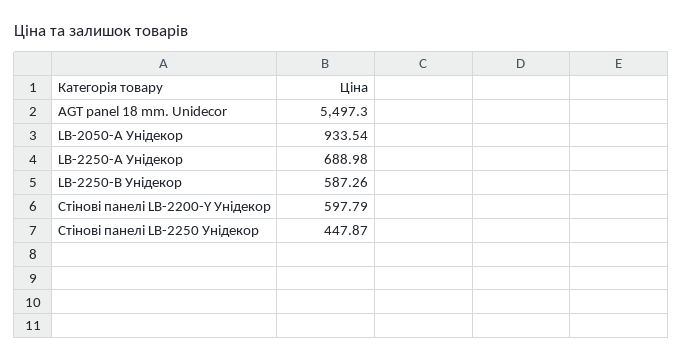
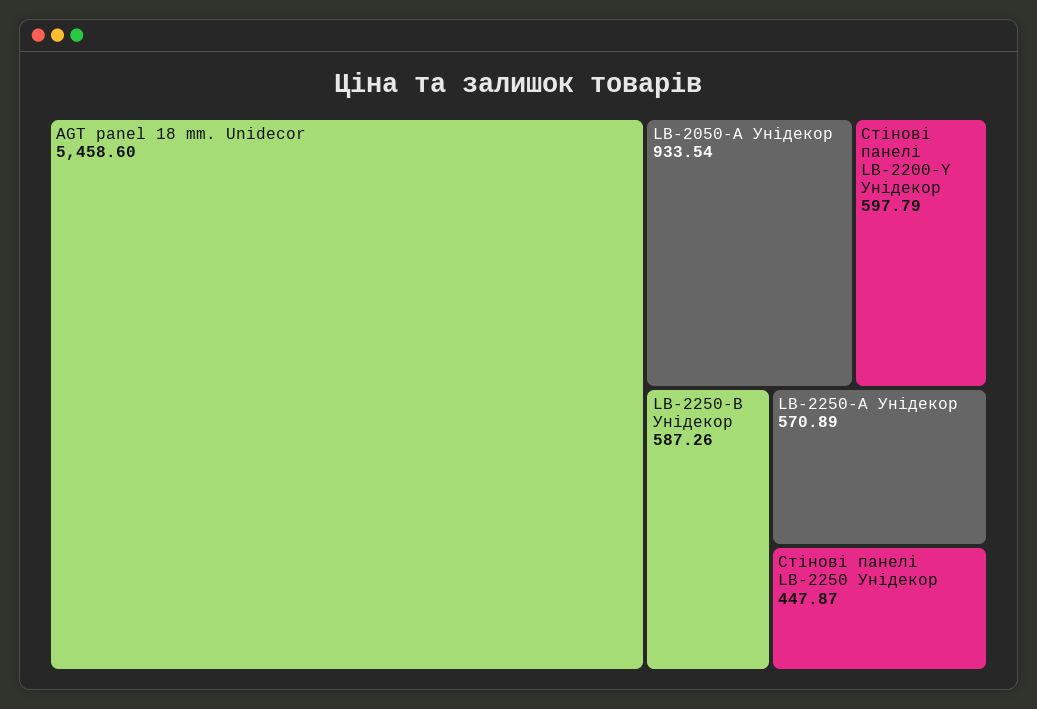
AGT panel 18 mm. Unidecor: 5497.3 -> 5458.6
LB-2250-А Унідекор: 688.98 -> 570.89

